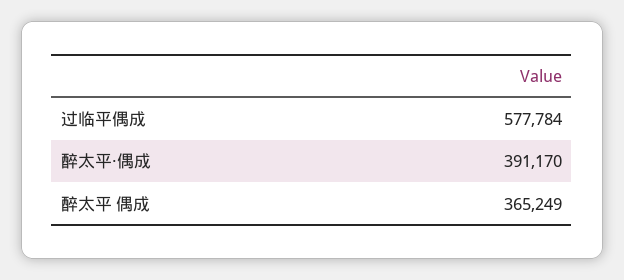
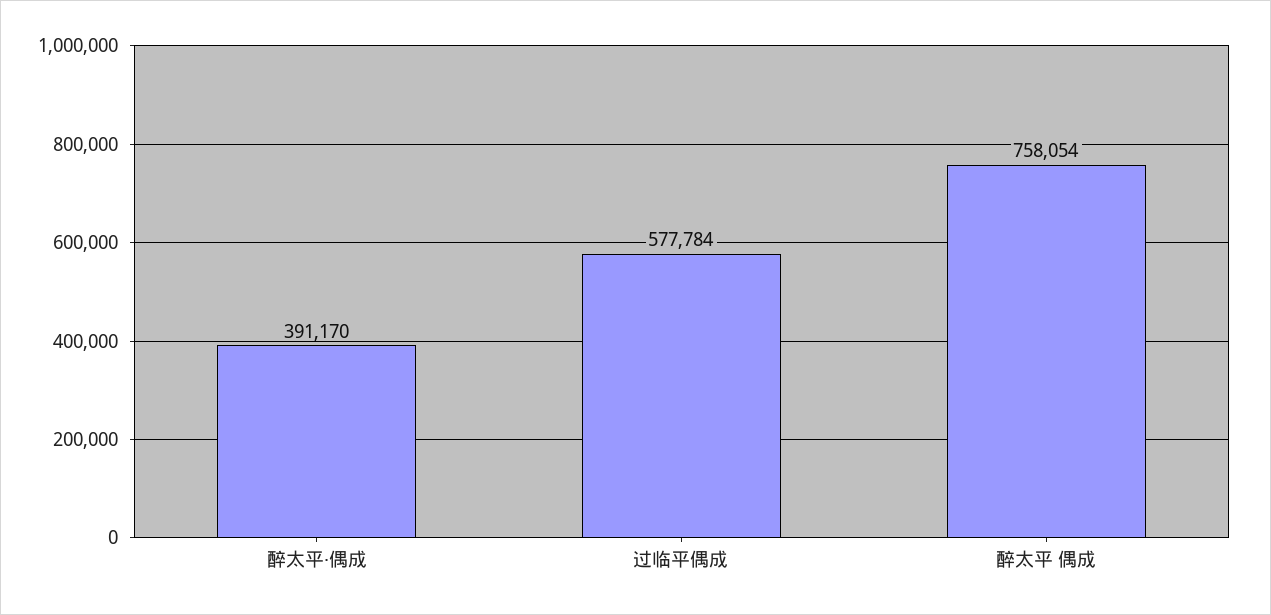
醉太平 偶成: 365249 -> 758054

